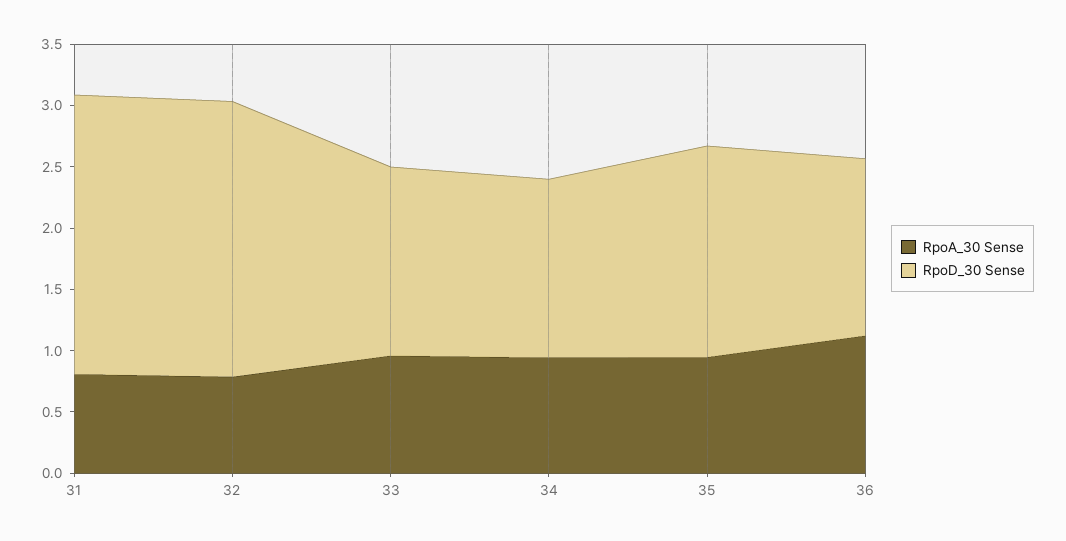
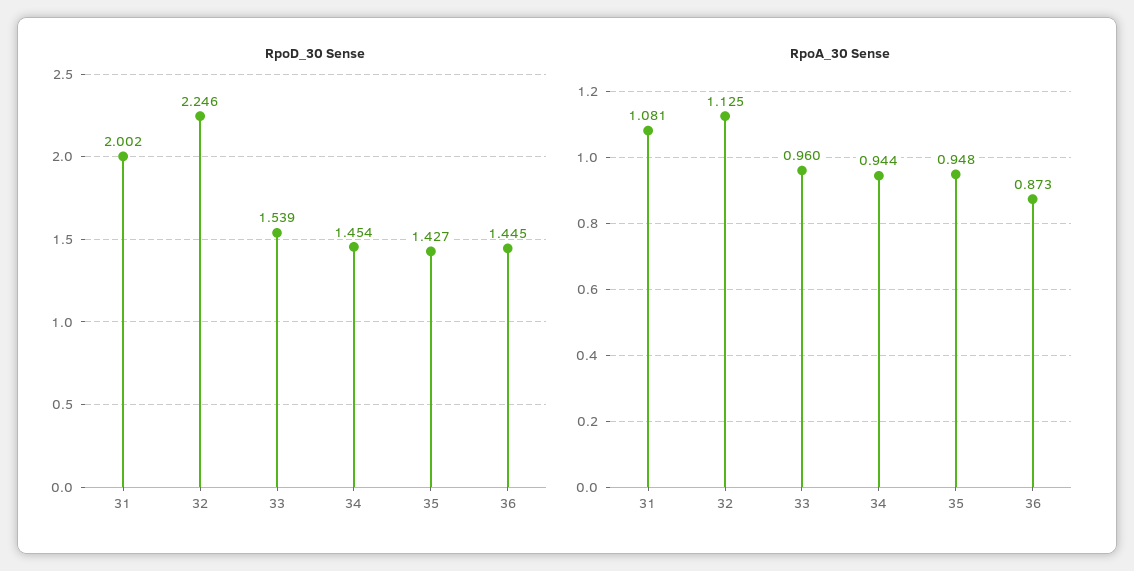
RpoA_30 Sense, 31: 0.8 -> 1.081
RpoD_30 Sense, 31: 2.3 -> 2.002
RpoA_30 Sense, 32: 0.8 -> 1.125
RpoD_30 Sense, 35: 1.7 -> 1.427
RpoA_30 Sense, 36: 1.1 -> 0.873

